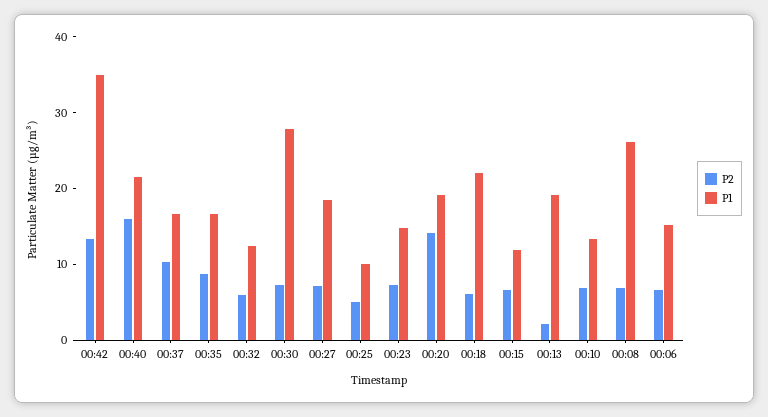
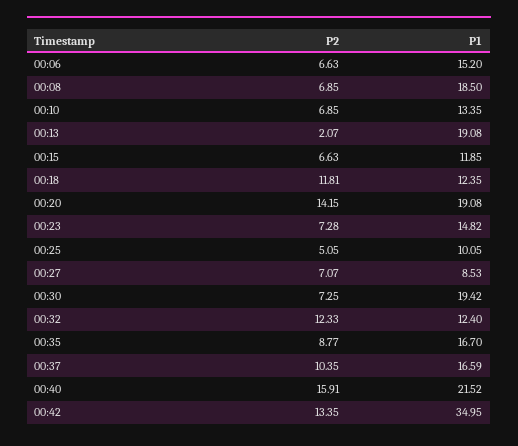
P2, 00:32: 6 -> 12.33
P1, 00:30: 28 -> 19.42
P1, 00:27: 18 -> 8.53
P2, 00:18: 6 -> 11.81
P1, 00:18: 22 -> 12.35
P1, 00:08: 26 -> 18.5

